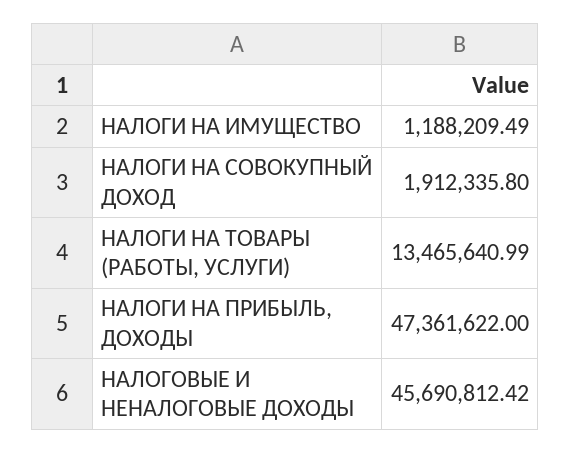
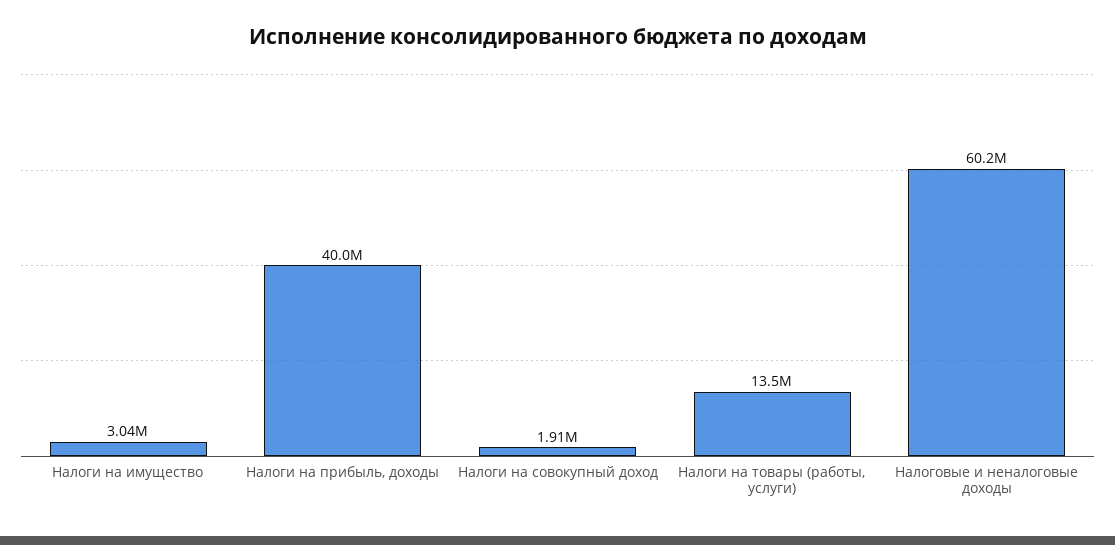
НАЛОГИ НА ИМУЩЕСТВО: 1188209.49 -> 3040000
НАЛОГИ НА ПРИБЫЛЬ, ДОХОДЫ: 47361622 -> 40000000
НАЛОГОВЫЕ И НЕНАЛОГОВЫЕ ДОХОДЫ: 45690812.42 -> 60200000

